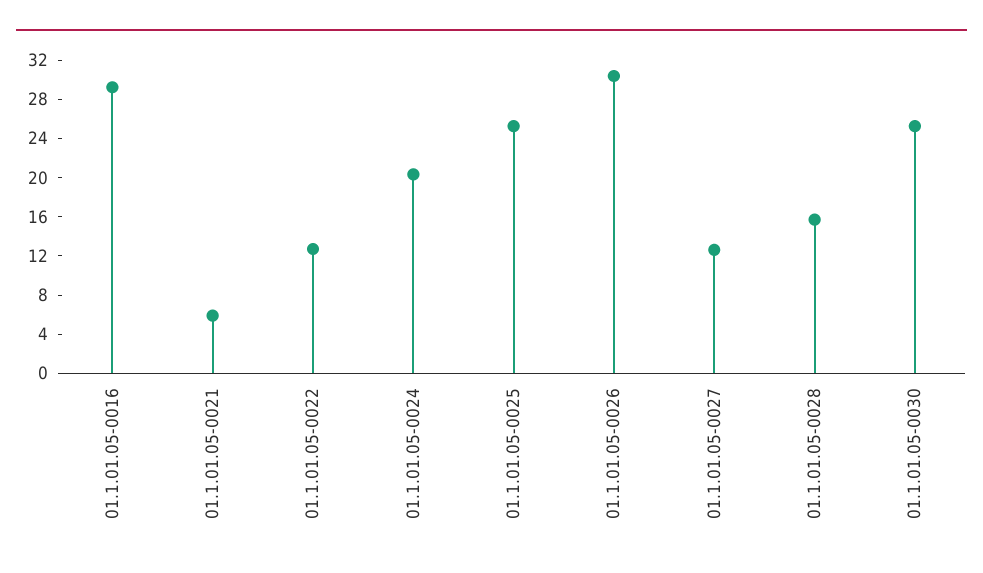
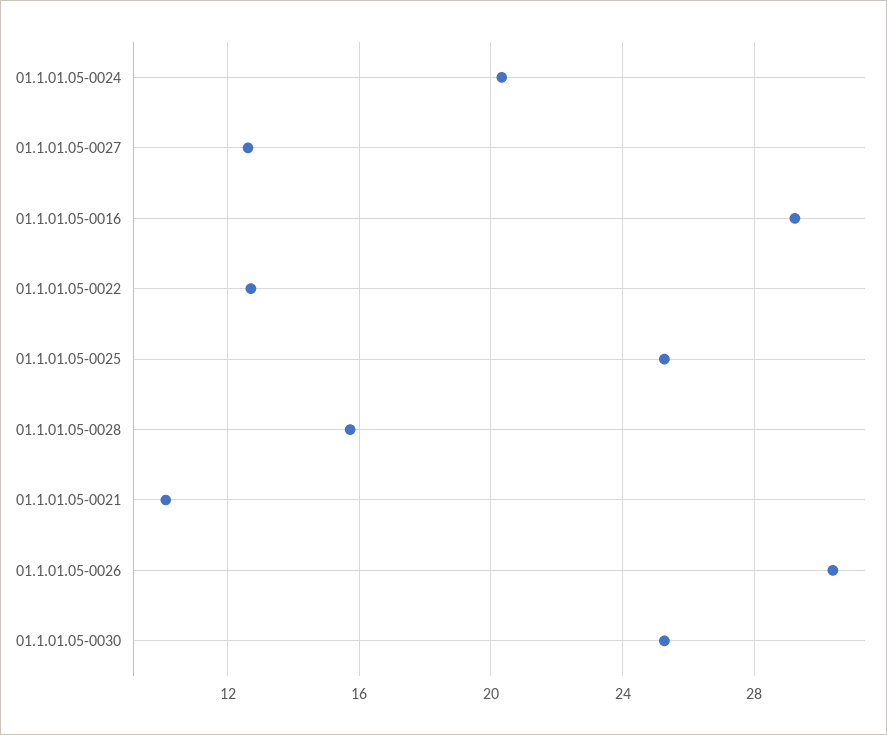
01.1.01.05-0021: 6 -> 10

